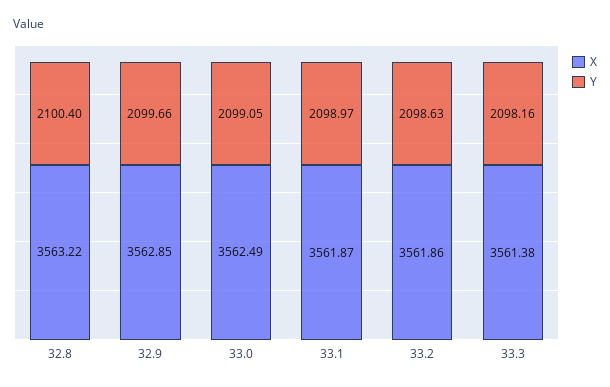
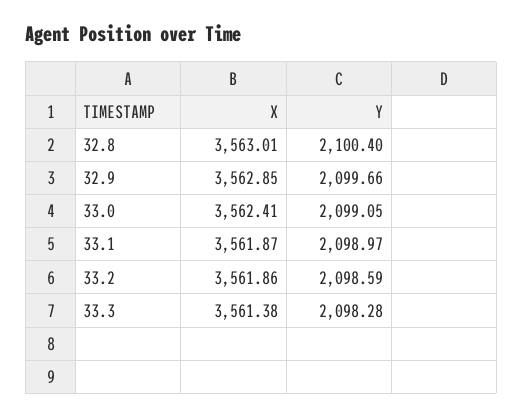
X, 32.8: 3563.22 -> 3563.01
X, 33.0: 3562.49 -> 3562.41
Y, 33.2: 2098.63 -> 2098.59
Y, 33.3: 2098.16 -> 2098.28

